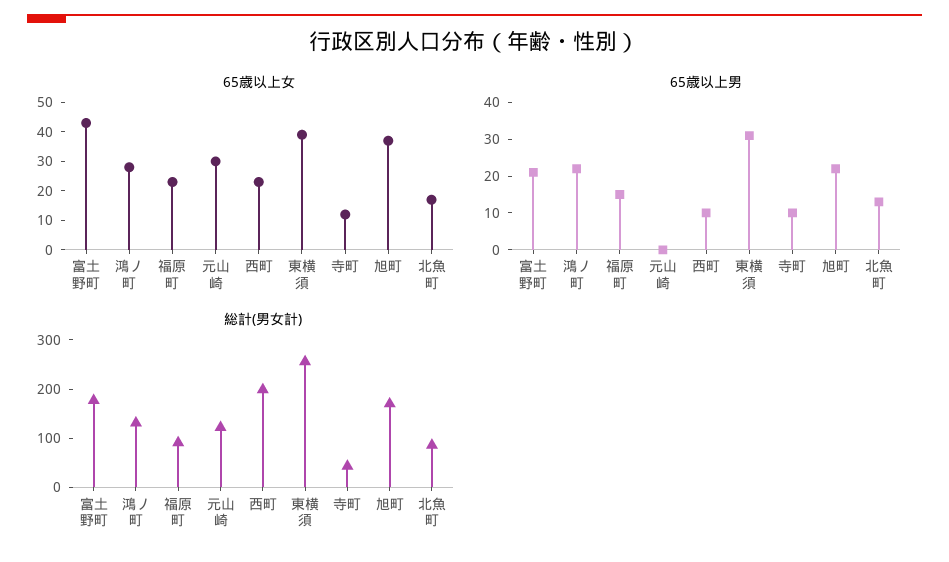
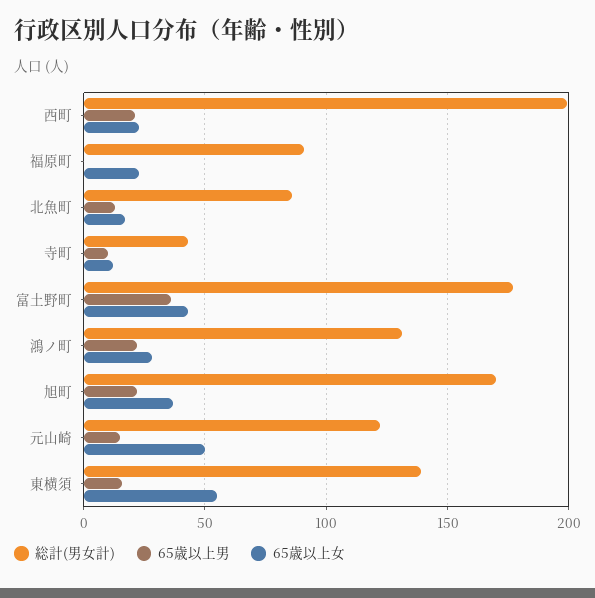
65歳以上女, 元山崎: 30 -> 50
65歳以上女, 東横須: 40 -> 55
65歳以上男, 富土野町: 20 -> 35
65歳以上男, 福原町: 15 -> 0
65歳以上男, 元山崎: 0 -> 15
65歳以上男, 西町: 10 -> 20
65歳以上男, 東横須: 30 -> 15
総計(男女計), 東横須: 260 -> 140

